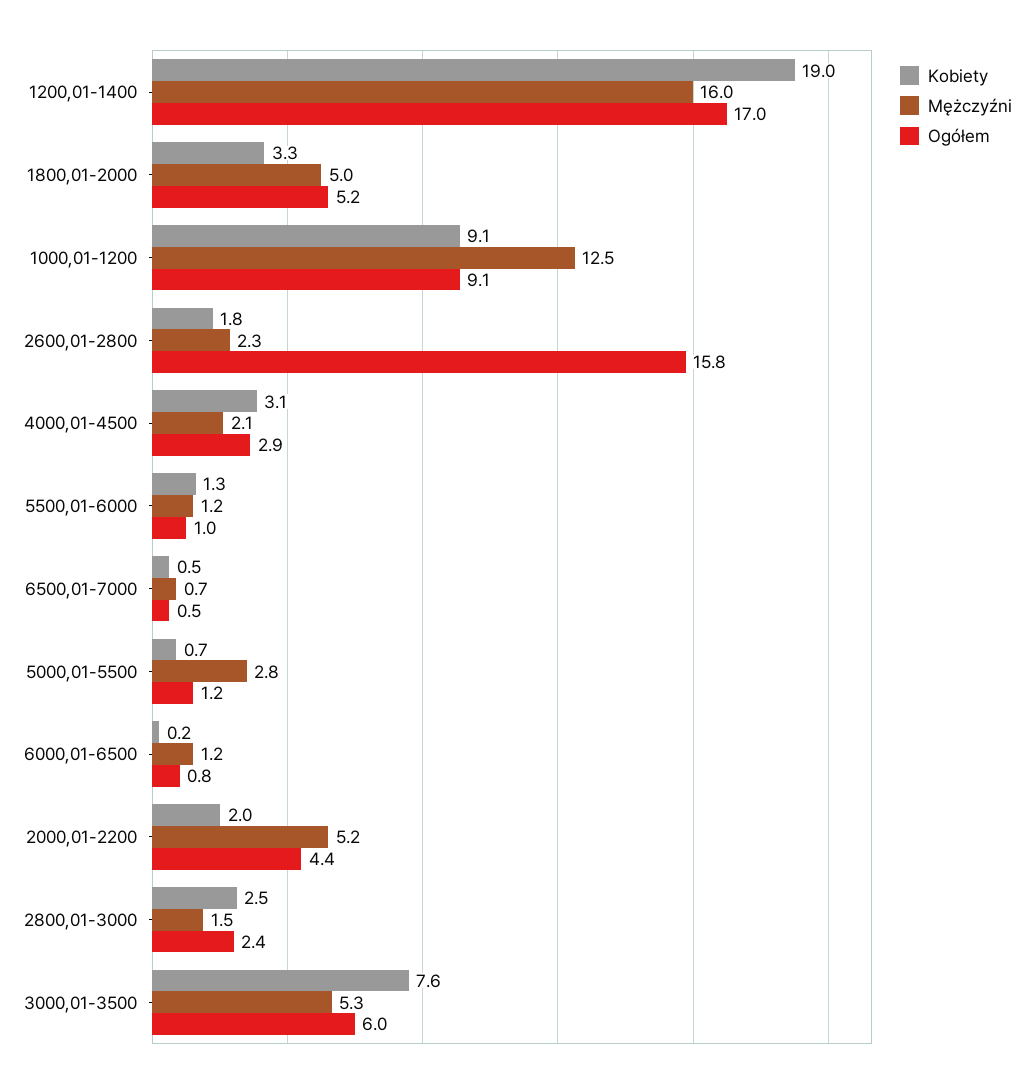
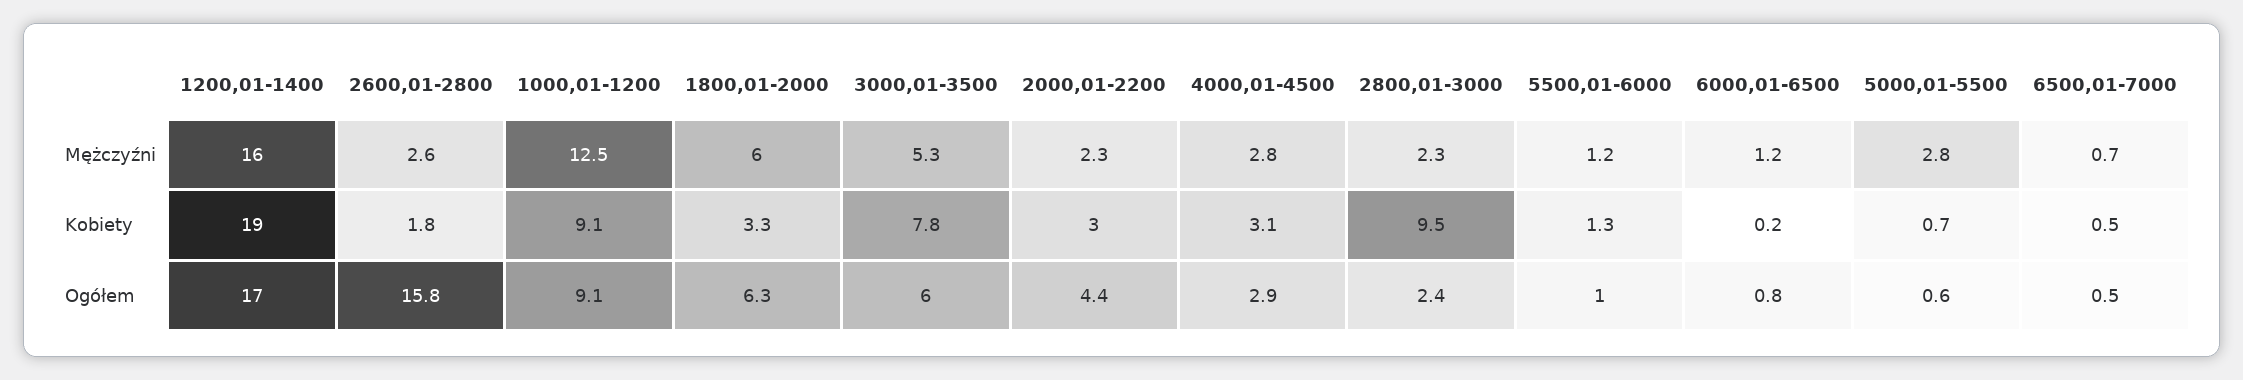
Mężczyźni, 1800,01-2000: 5 -> 6
Ogółem, 1800,01-2000: 5.2 -> 6.3
Mężczyźni, 2600,01-2800: 2.3 -> 2.6
Mężczyźni, 4000,01-4500: 2.1 -> 2.8
Ogółem, 5000,01-5500: 1.2 -> 0.6
Kobiety, 2000,01-2200: 2 -> 3
Mężczyźni, 2000,01-2200: 5.2 -> 2.3
Kobiety, 2800,01-3000: 2.5 -> 9.5
Mężczyźni, 2800,01-3000: 1.5 -> 2.3
Kobiety, 3000,01-3500: 7.6 -> 7.8

